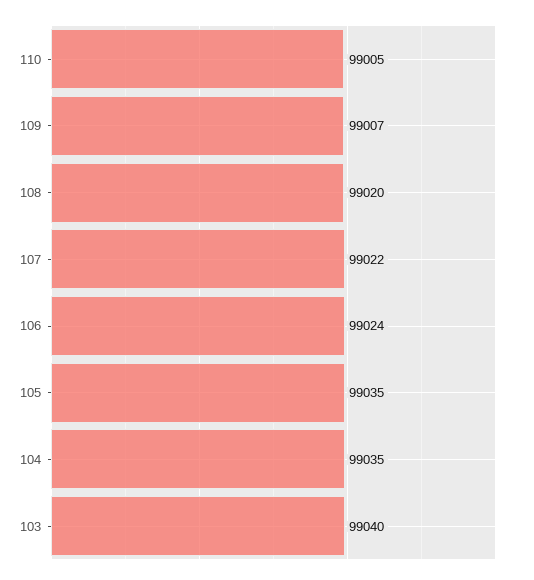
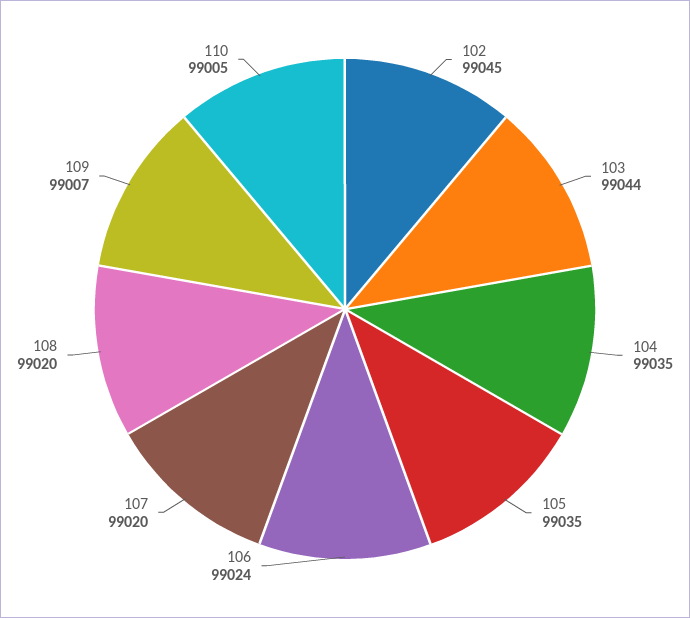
107: 99022 -> 99020
103: 99040 -> 99044
102: none -> 99045

